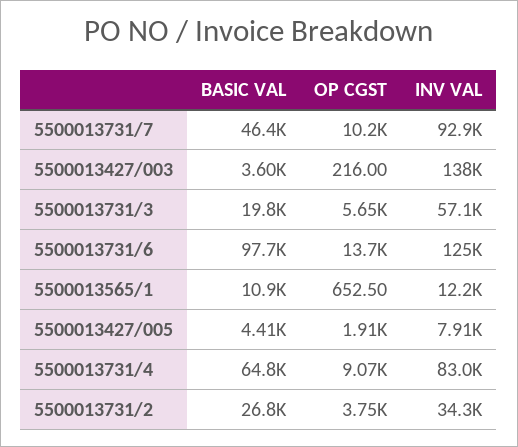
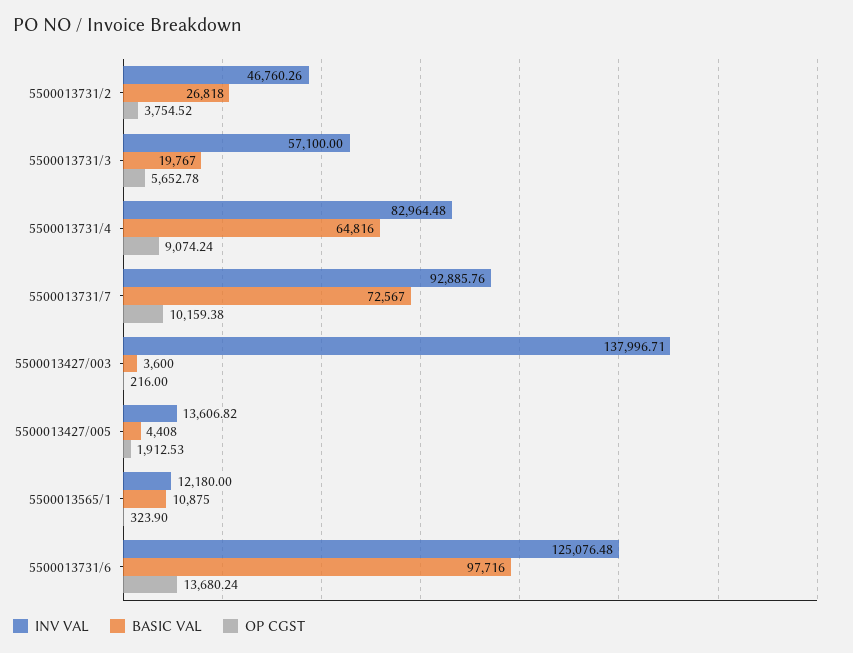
BASIC VAL, 5500013731/7: 46400 -> 72567
OP CGST, 5500013565/1: 652.5 -> 323.9
INV VAL, 5500013427/005: 7910 -> 13606.82
INV VAL, 5500013731/2: 34300 -> 46760.26

